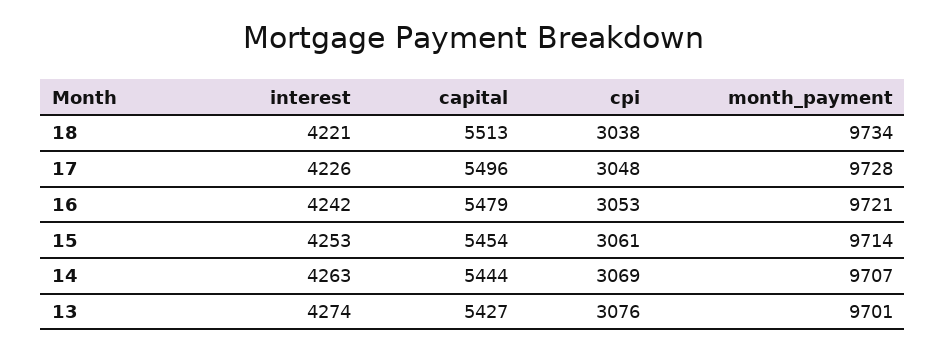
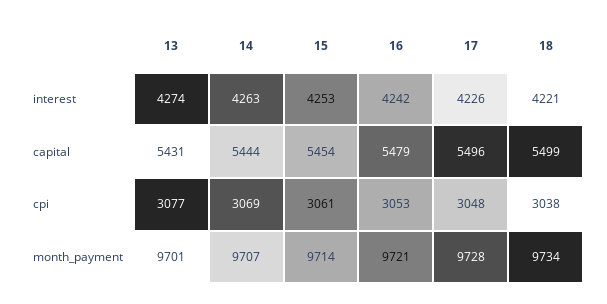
capital, 18: 5513 -> 5499
capital, 13: 5427 -> 5431
cpi, 13: 3076 -> 3077

